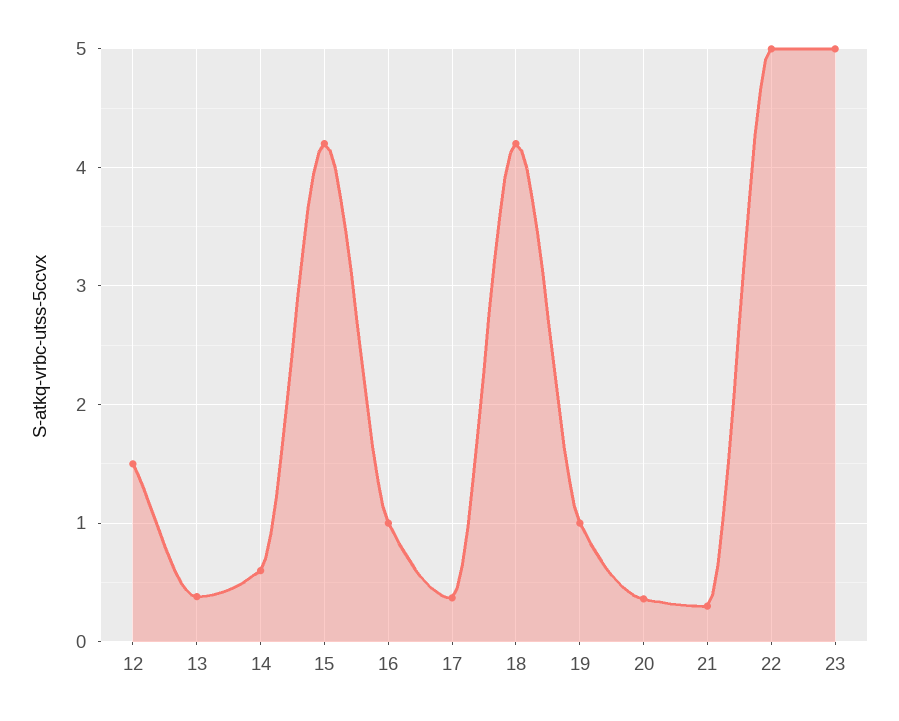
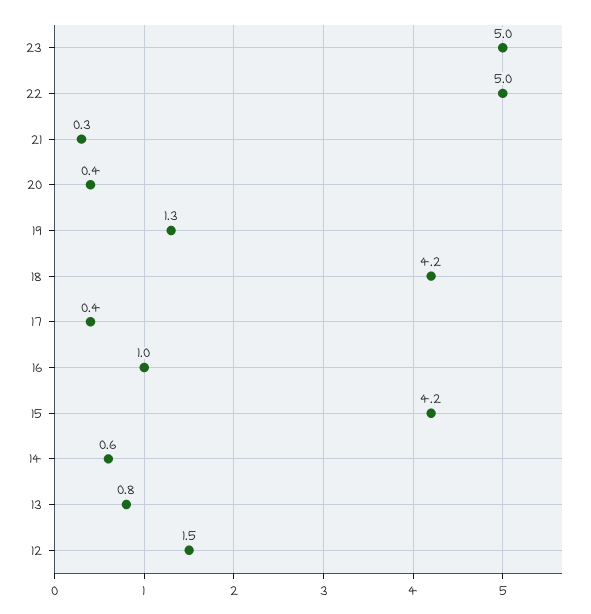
13: 0.4 -> 0.8
19: 1 -> 1.3

